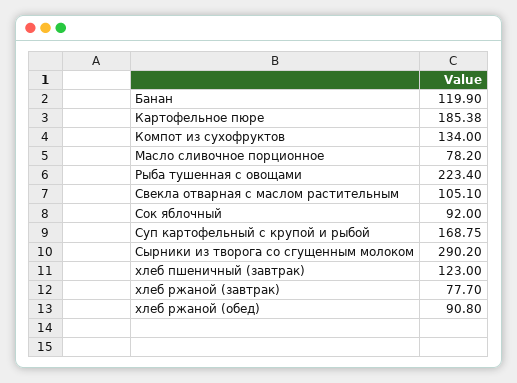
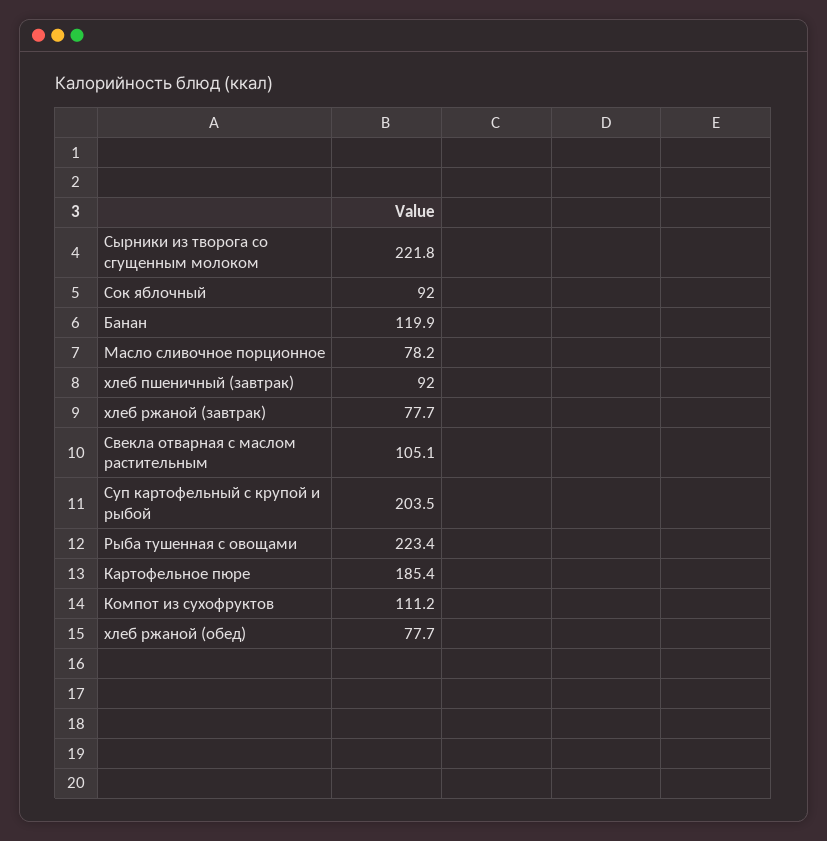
Компот из сухофруктов: 134 -> 111.2
Суп картофельный с крупой и рыбой: 168.75 -> 203.5
Сырники из творога со сгущенным молоком: 290.2 -> 221.8
хлеб пшеничный (завтрак): 123 -> 92
хлеб ржаной (обед): 90.8 -> 77.7

